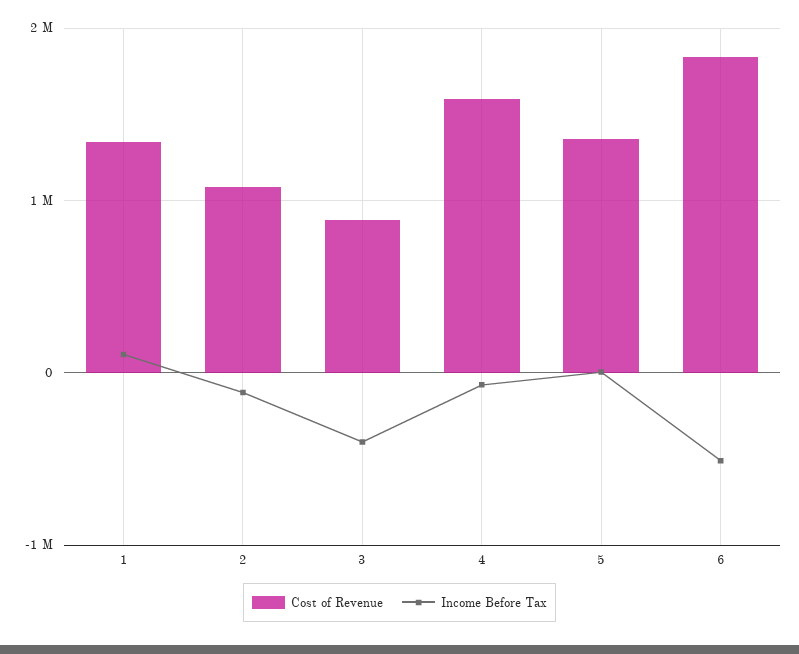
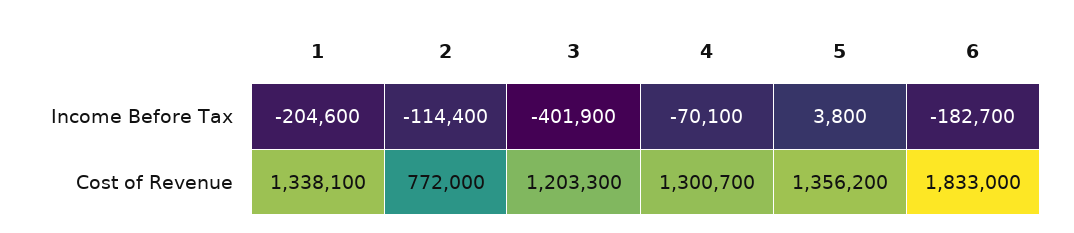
Income Before Tax, 1: 100000 -> -204600
Cost of Revenue, 2: 1100000 -> 772000
Cost of Revenue, 3: 900000 -> 1203300
Cost of Revenue, 4: 1600000 -> 1300700
Income Before Tax, 6: -500000 -> -182700

